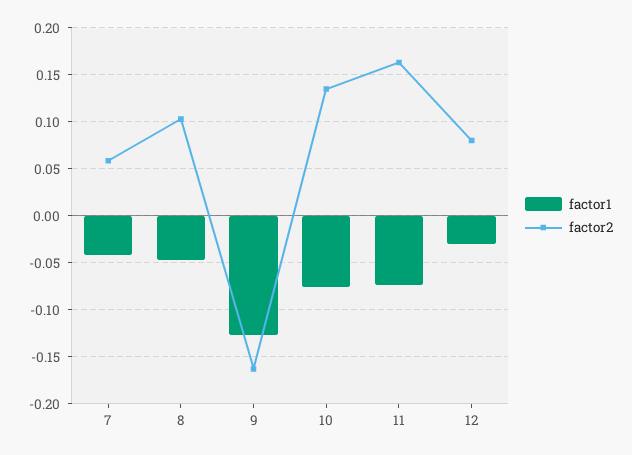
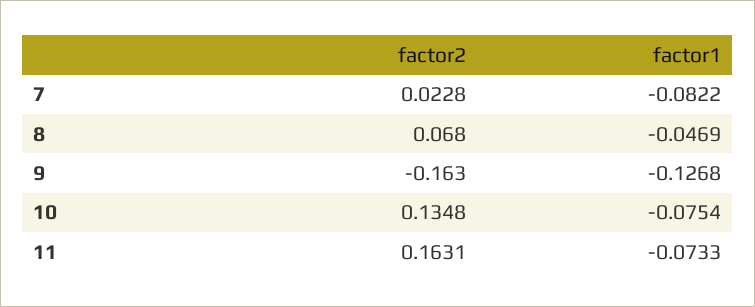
factor1, 7: -0.04 -> -0.0822
factor2, 7: 0.06 -> 0.0228
factor2, 8: 0.1 -> 0.068
factor1, 12: -0.03 -> none
factor2, 12: 0.08 -> none

